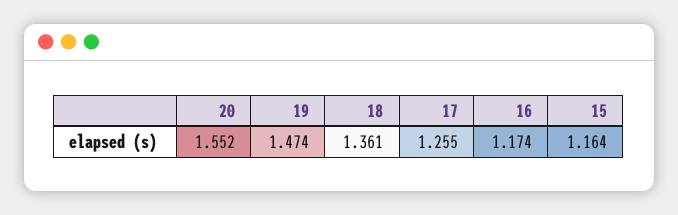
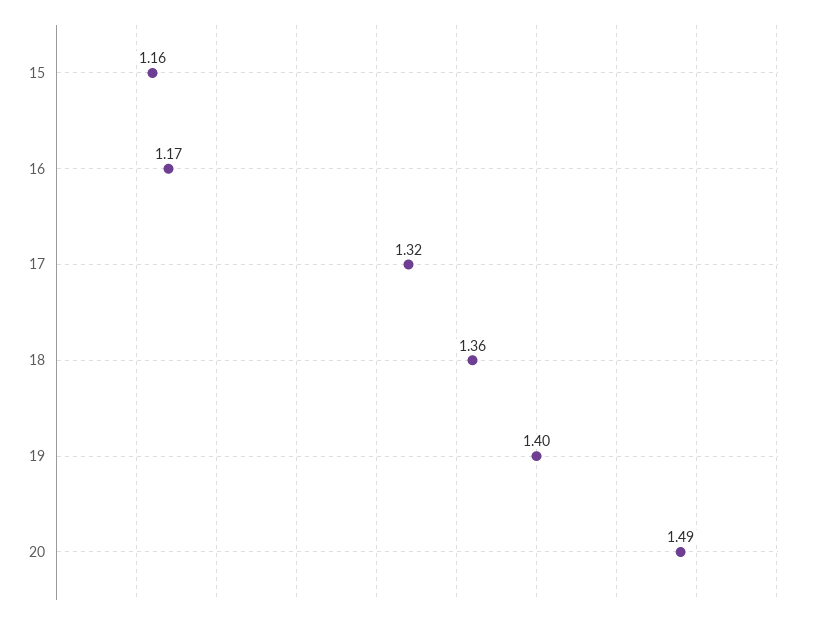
20: 1.552 -> 1.49
19: 1.474 -> 1.4
17: 1.255 -> 1.32

